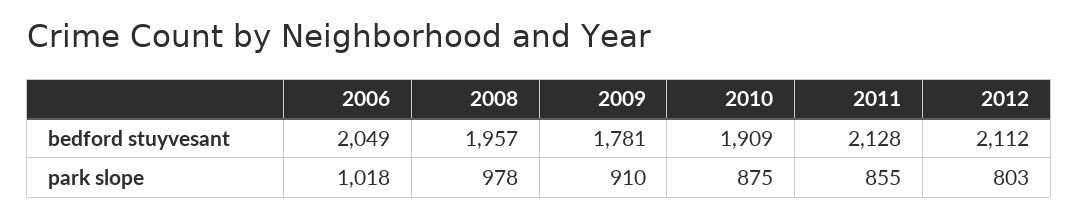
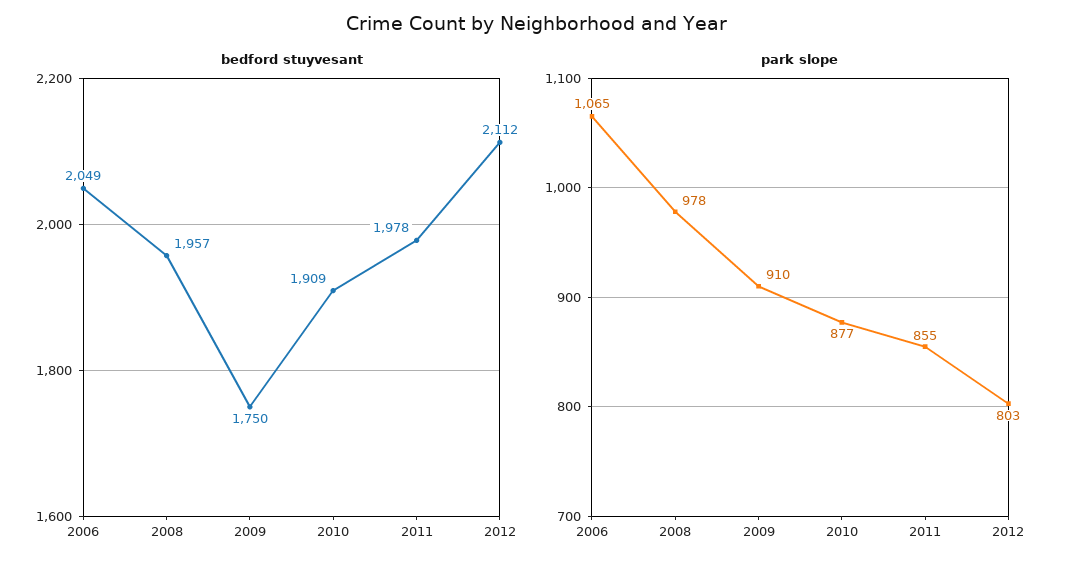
bedford stuyvesant, 2009: 1781 -> 1750
bedford stuyvesant, 2011: 2128 -> 1978
park slope, 2006: 1018 -> 1065
park slope, 2010: 875 -> 877

